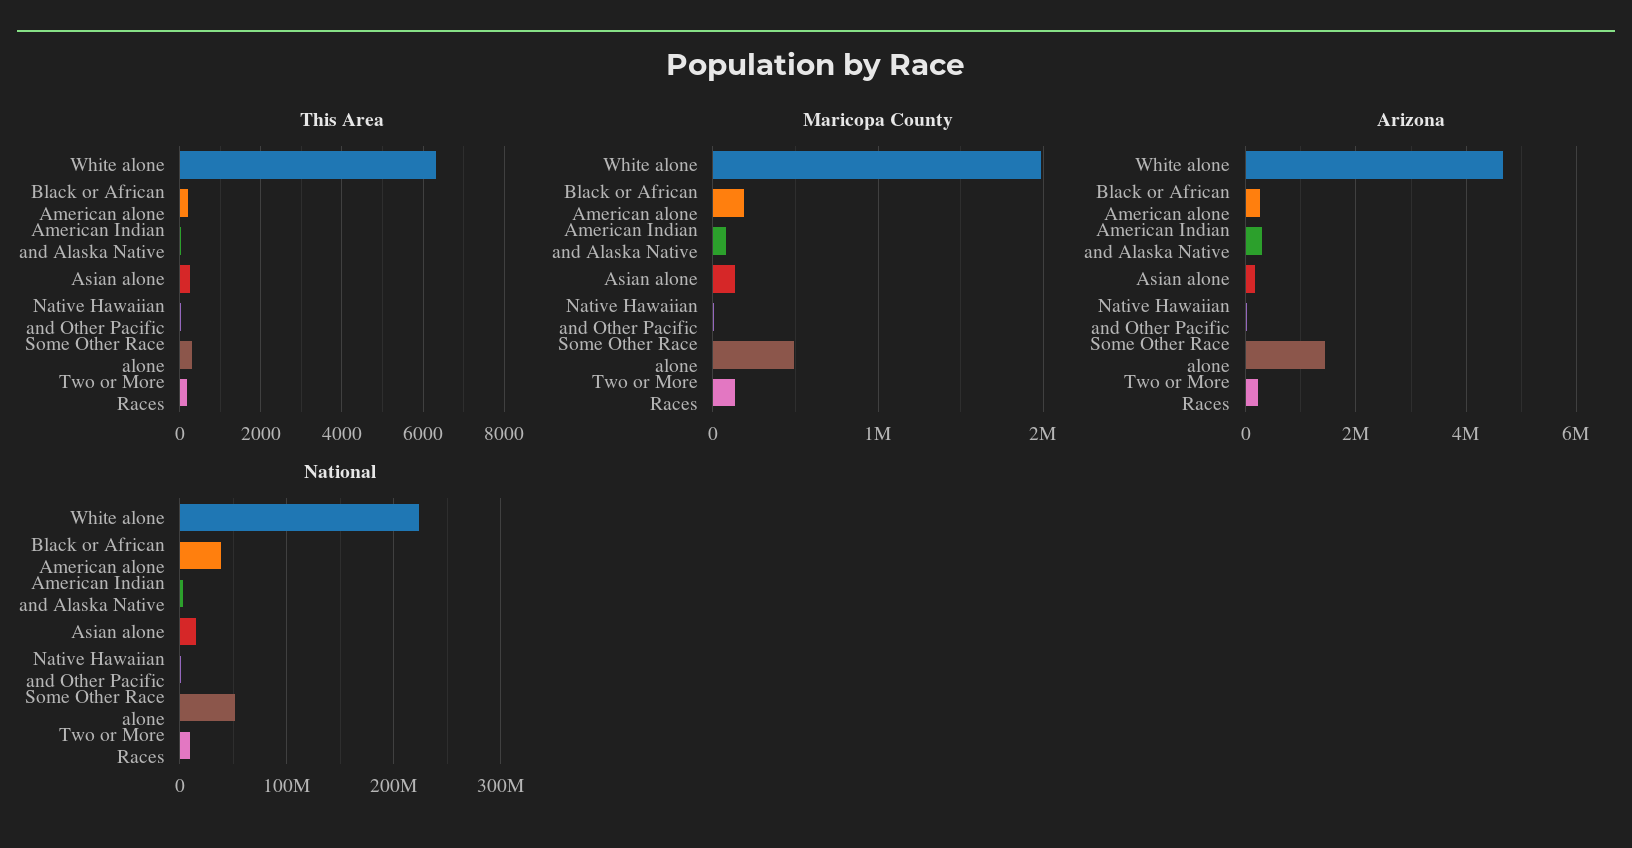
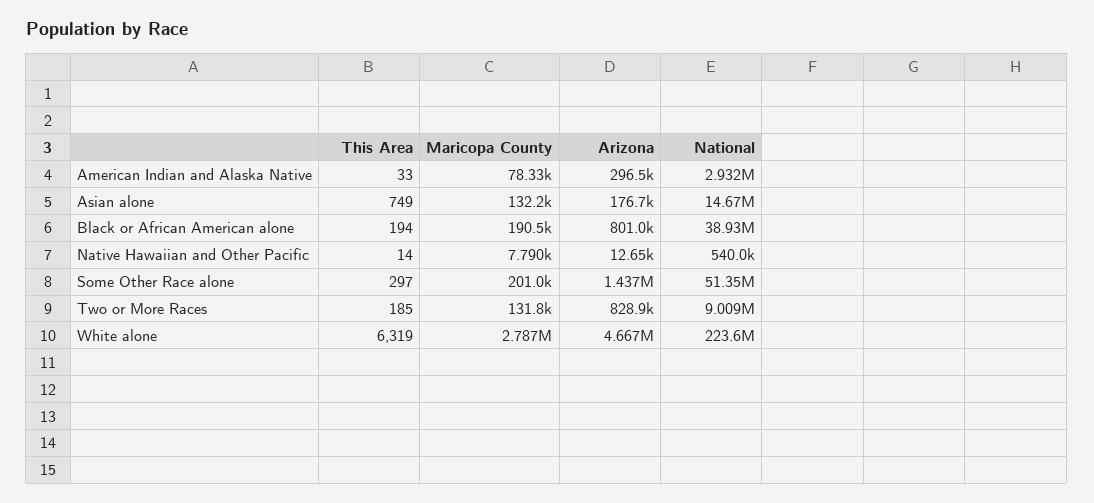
This Area, Asian alone: 200 -> 749
Maricopa County, White alone: 2000000 -> 2787000
Maricopa County, Some Other Race alone: 500000 -> 201000
Arizona, Black or African American alone: 200000 -> 801000
Arizona, Two or More Races: 200000 -> 828900

